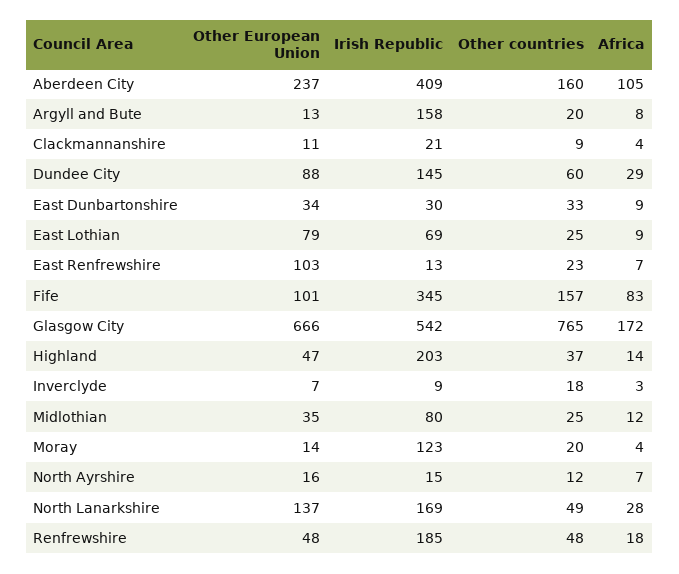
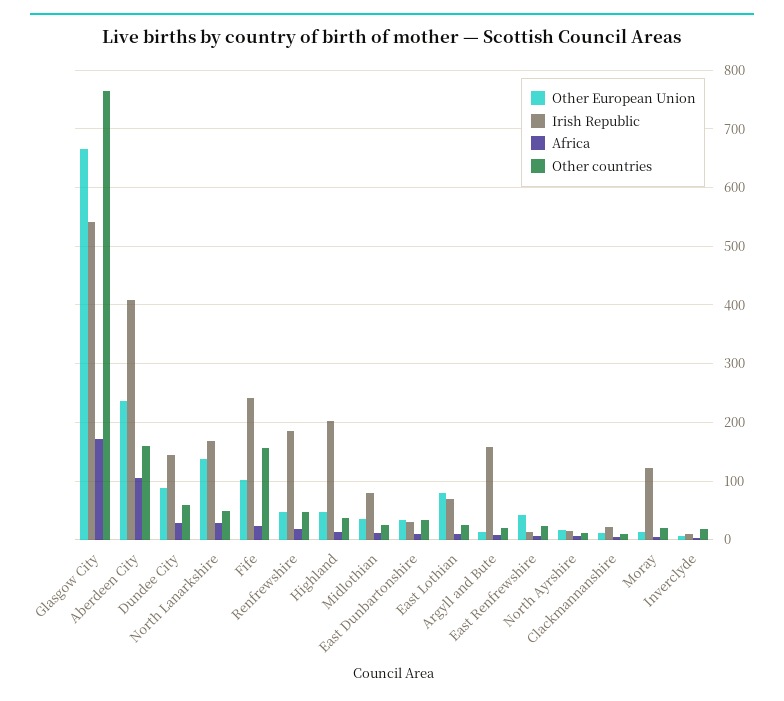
Other European Union, East Renfrewshire: 103 -> 40
Irish Republic, Fife: 345 -> 240
Africa, Fife: 83 -> 20

